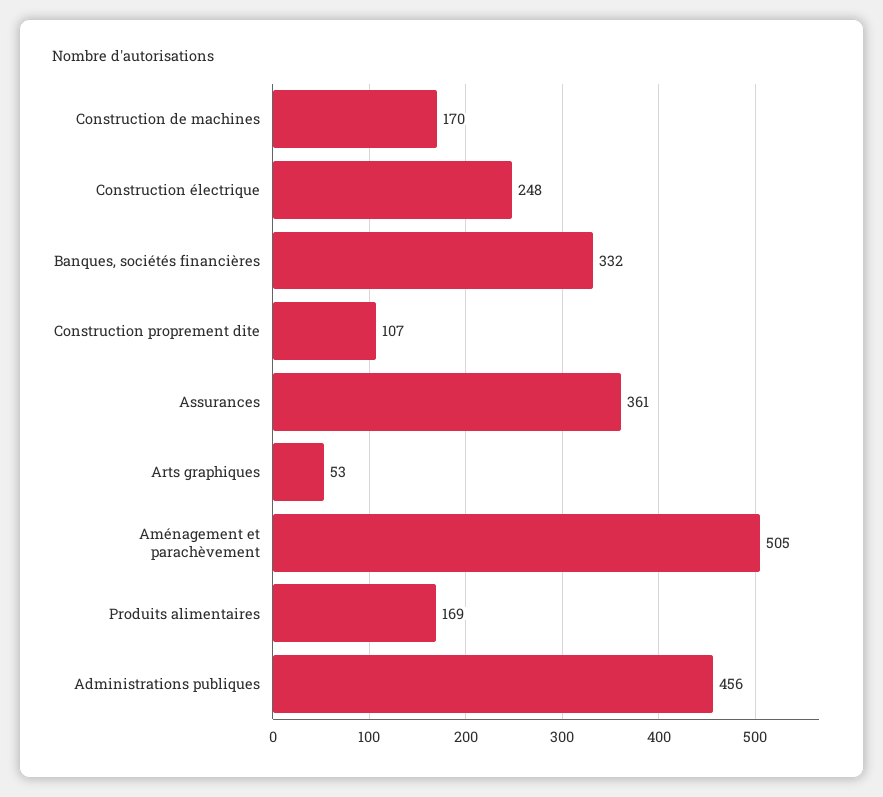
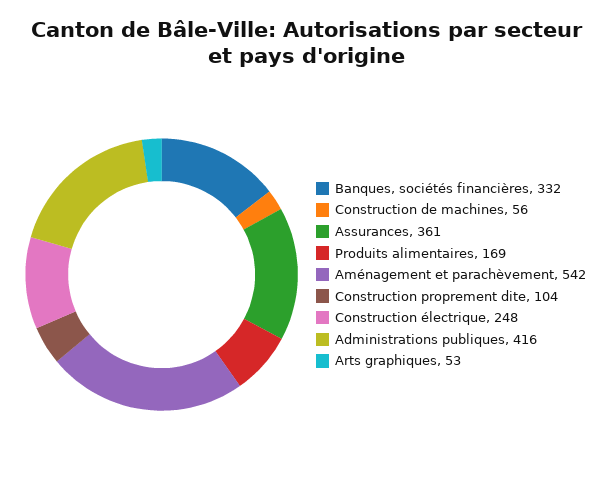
Construction de machines: 170 -> 56
Construction proprement dite: 107 -> 104
Aménagement et parachèvement: 505 -> 542
Administrations publiques: 456 -> 416

